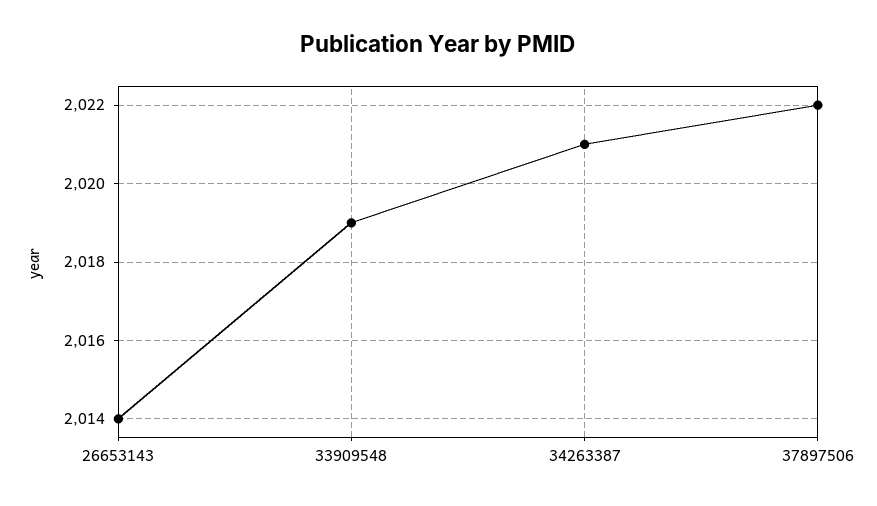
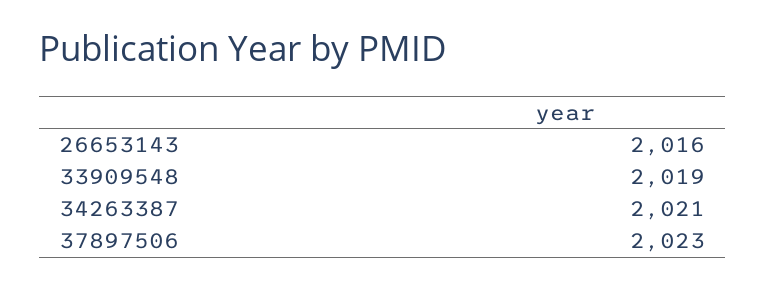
26653143: 2014 -> 2016
37897506: 2022 -> 2023

